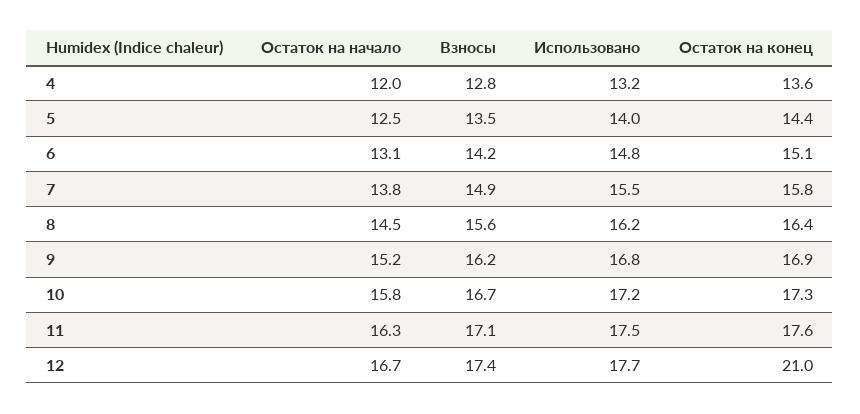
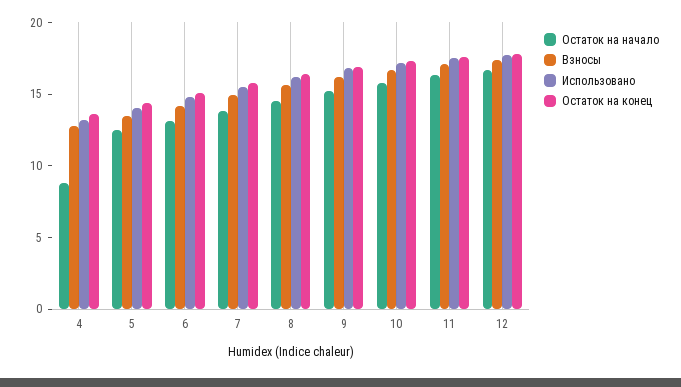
Остаток на начало, 4: 12 -> 9
Остаток на конец, 12: 21 -> 18

